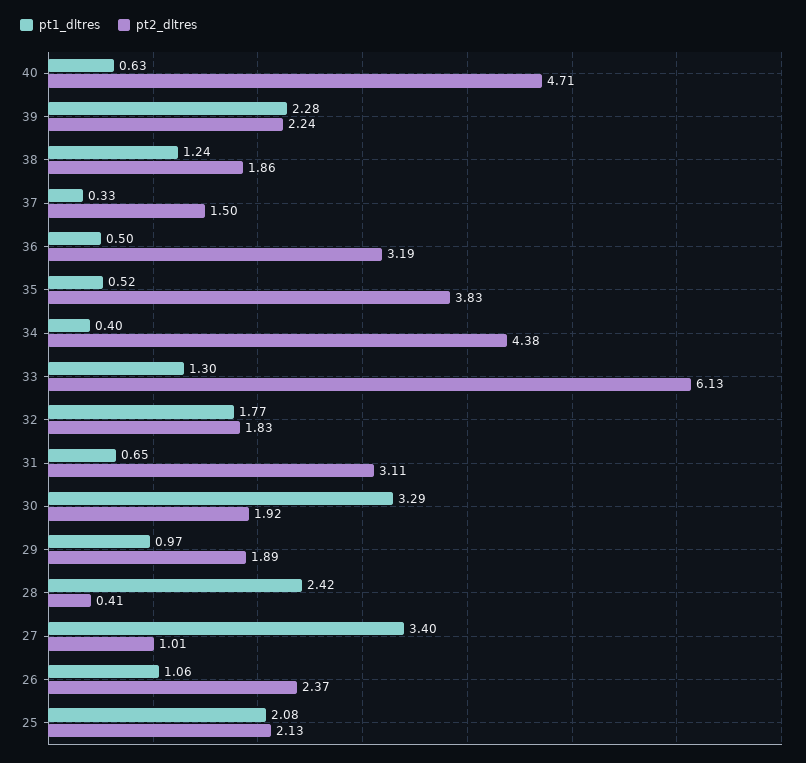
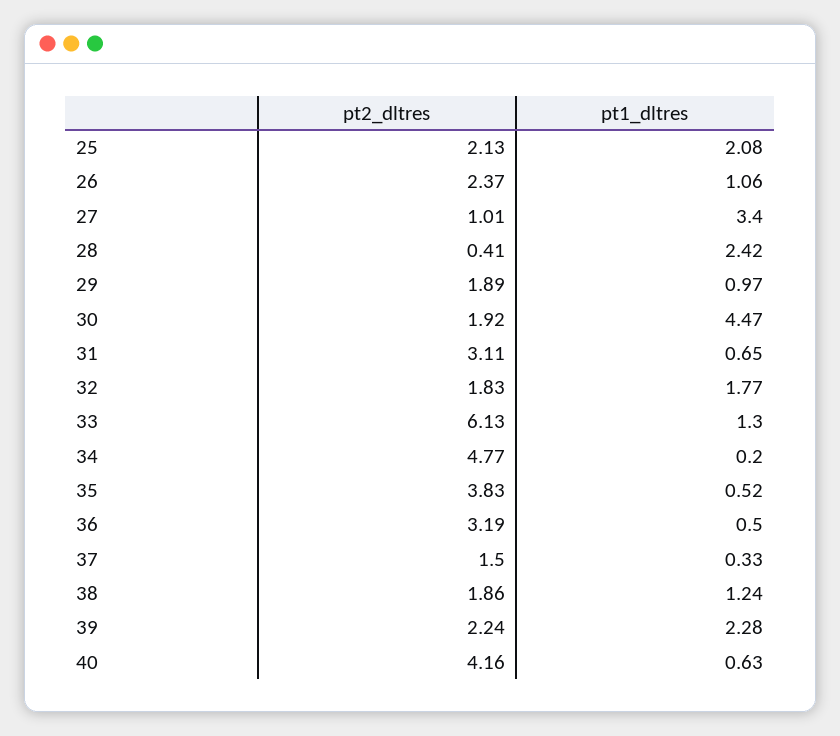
pt2_dltres, 40: 4.71 -> 4.16
pt1_dltres, 34: 0.4 -> 0.2
pt2_dltres, 34: 4.38 -> 4.77
pt1_dltres, 30: 3.29 -> 4.47

